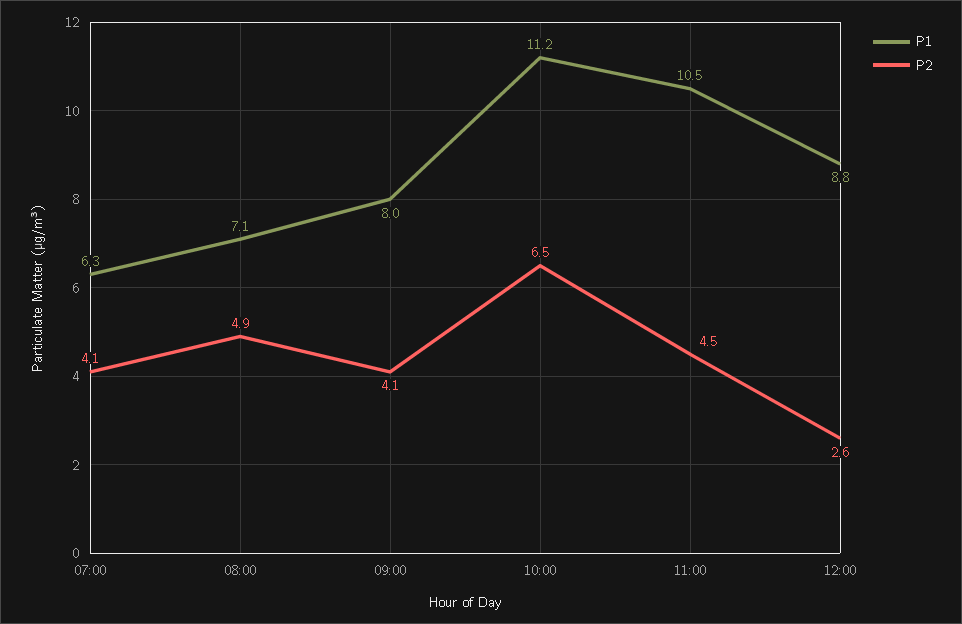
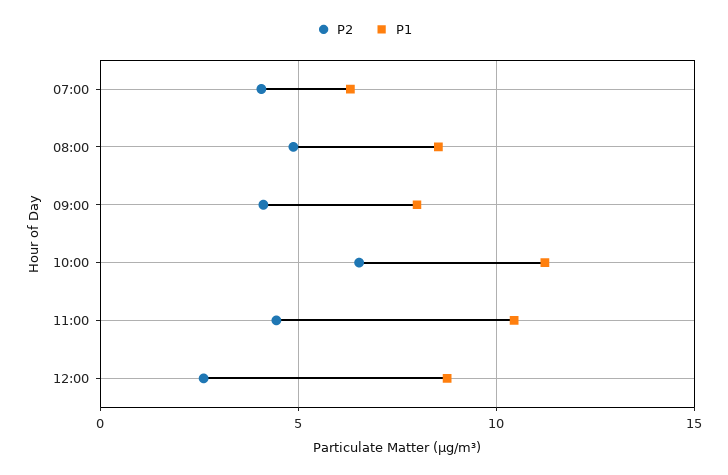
P1, 08:00: 7.1 -> 8.5

